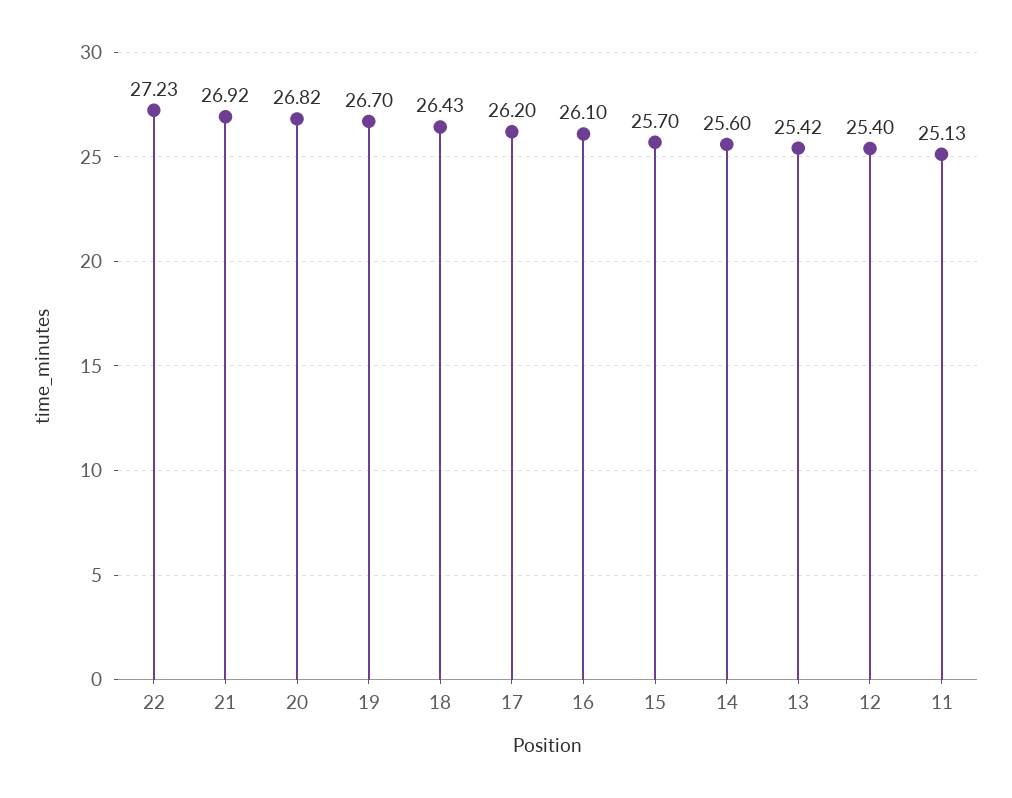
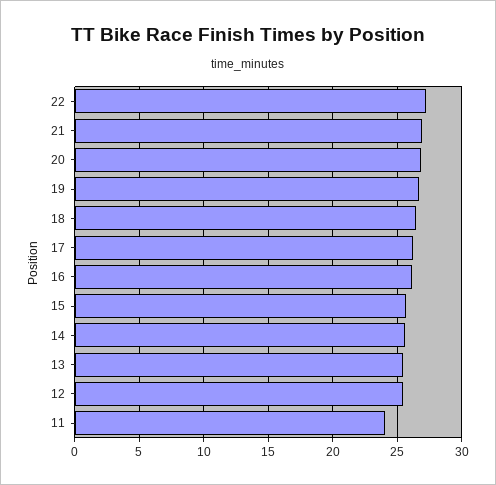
11: 25.13 -> 24

